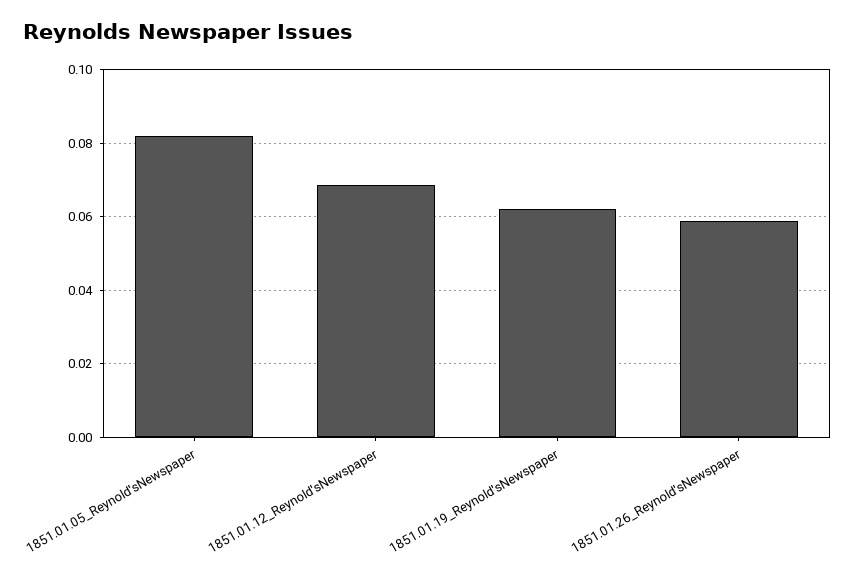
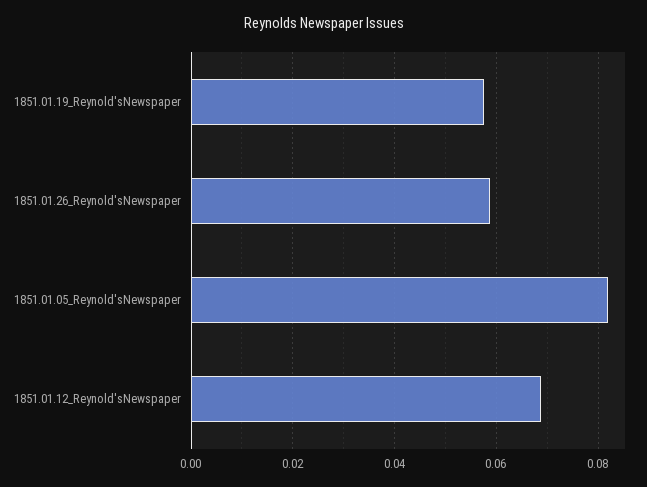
1851.01.19_Reynold'sNewspaper: 0.062 -> 0.058

